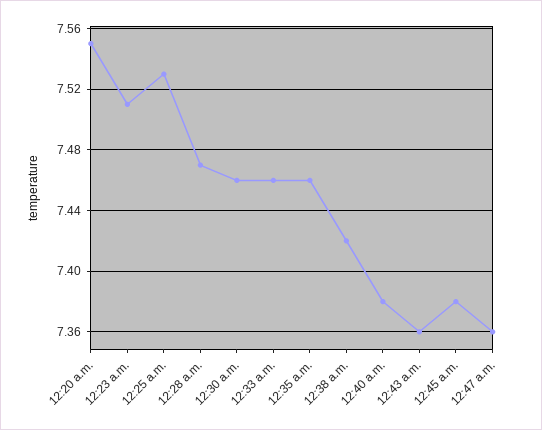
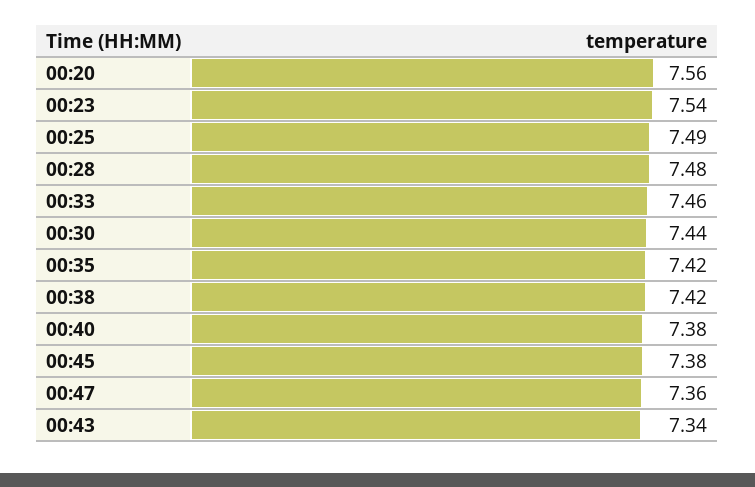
12:20 a.m.: 7.55 -> 7.56
12:23 a.m.: 7.51 -> 7.54
12:25 a.m.: 7.53 -> 7.49
12:28 a.m.: 7.47 -> 7.48
12:30 a.m.: 7.46 -> 7.44
12:35 a.m.: 7.46 -> 7.42
12:43 a.m.: 7.36 -> 7.34

